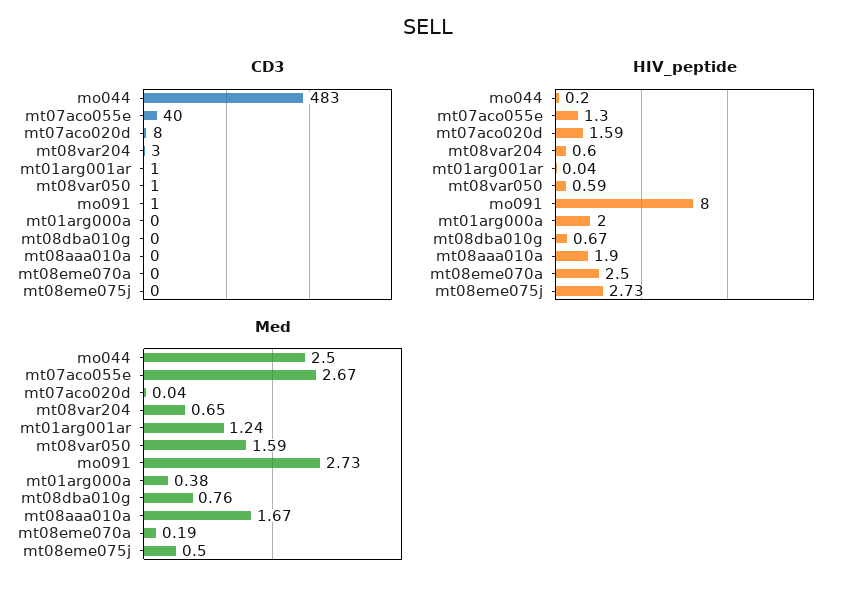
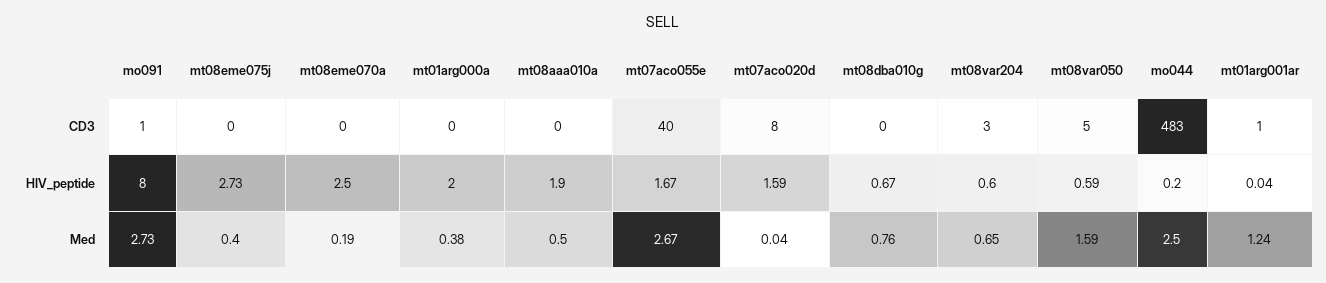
CD3, mt08var050: 1 -> 5
HIV_peptide, mt07aco055e: 1.3 -> 1.67
Med, mt08aaa010a: 1.67 -> 0.5
Med, mt08eme075j: 0.5 -> 0.4

